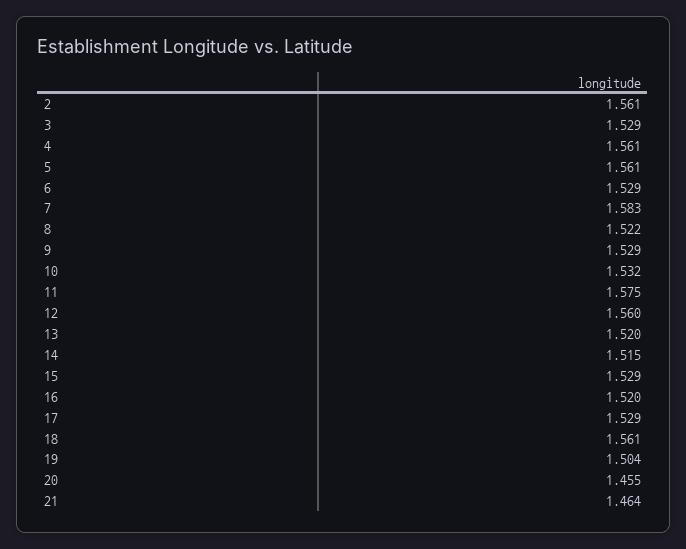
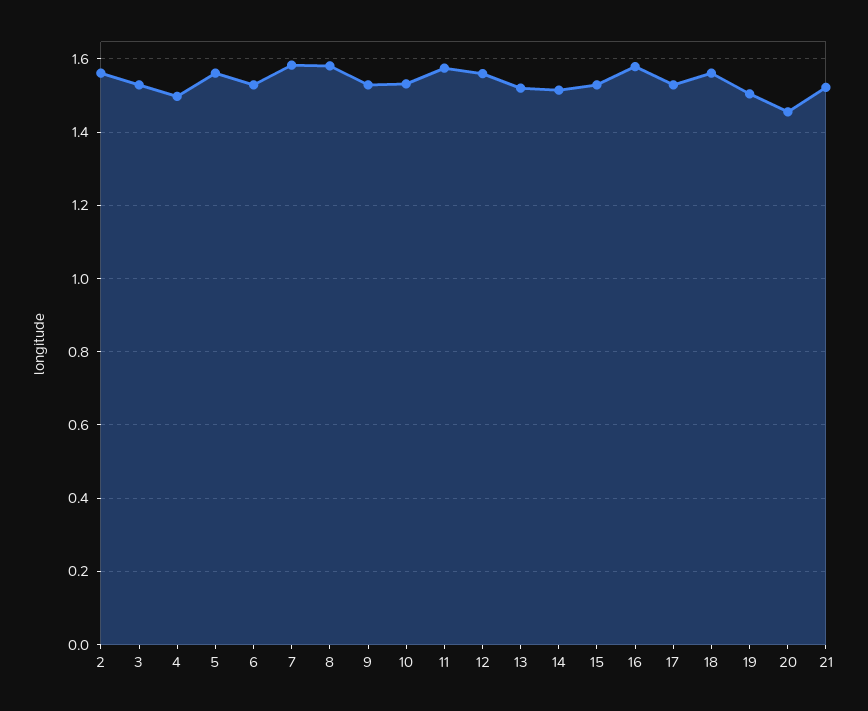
4: 1.561 -> 1.5
8: 1.522 -> 1.58
16: 1.52 -> 1.58
21: 1.464 -> 1.52

